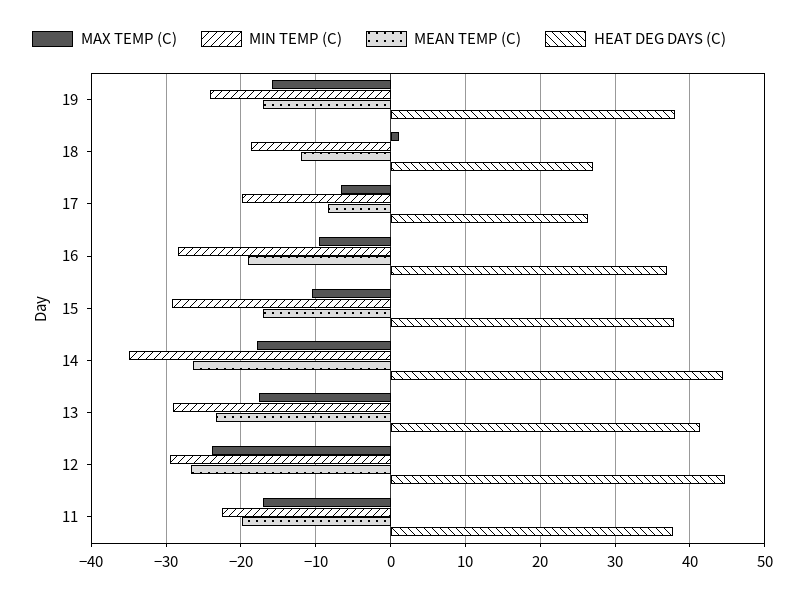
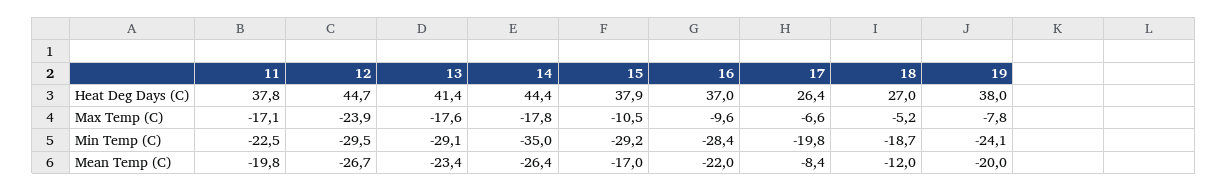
MAX TEMP (C), 19: -16 -> -7.8
MEAN TEMP (C), 19: -17 -> -20
MAX TEMP (C), 18: 1 -> -5.2
MEAN TEMP (C), 16: -19 -> -22

